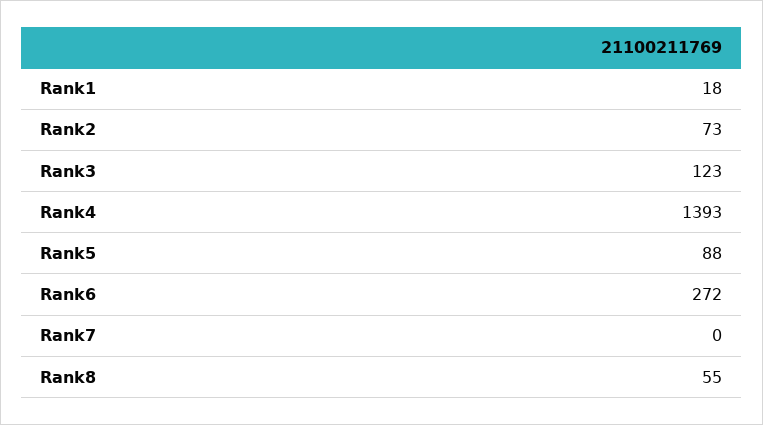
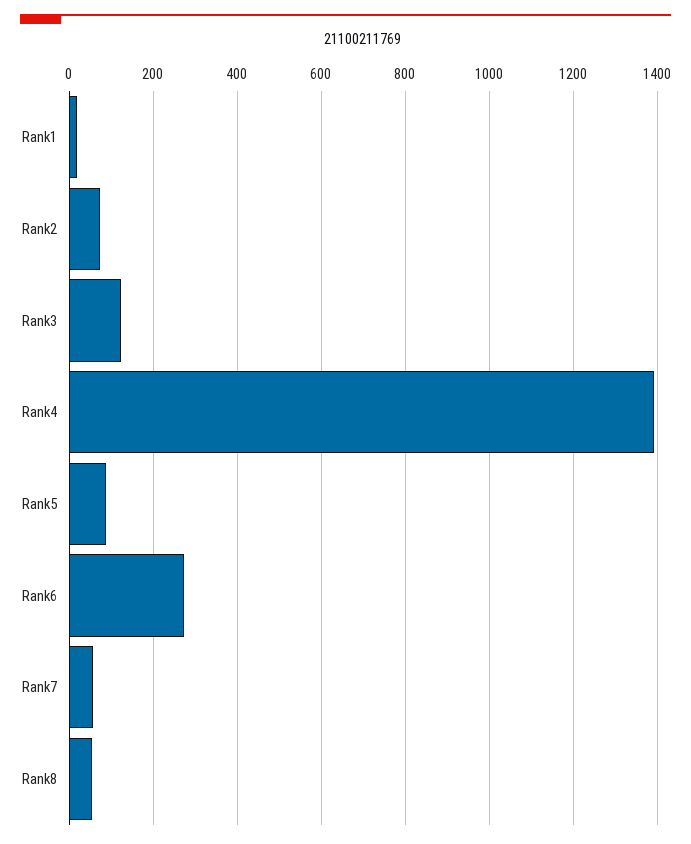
Rank7: 0 -> 60

